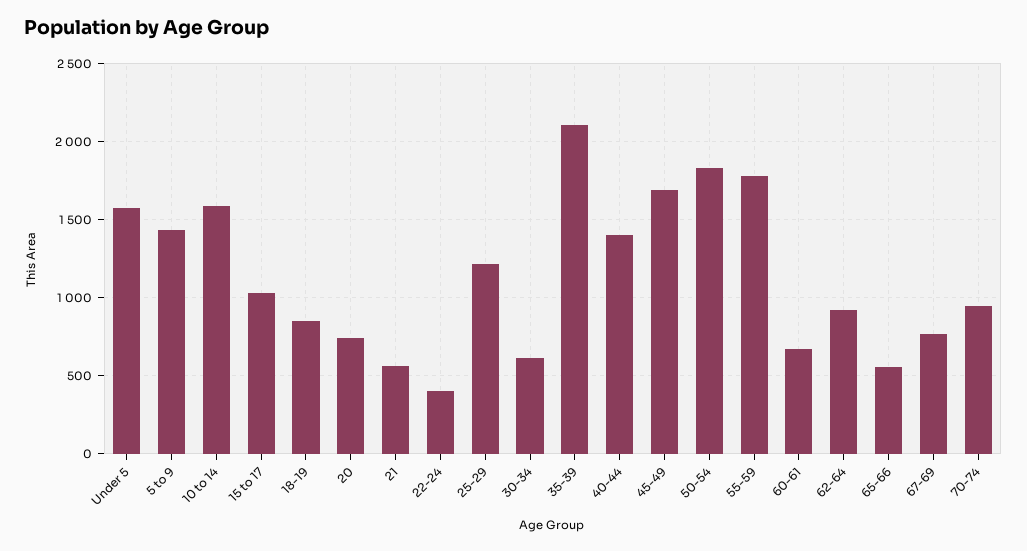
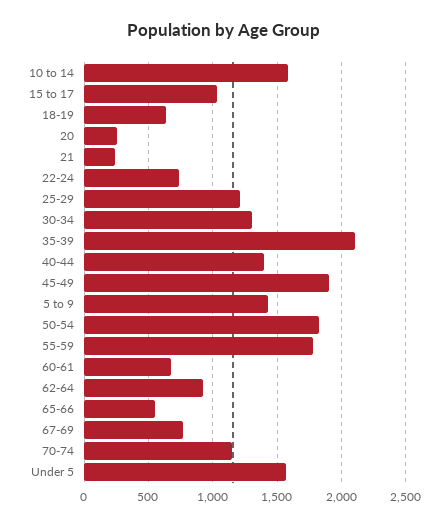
18-19: 850 -> 650
20: 750 -> 250
21: 550 -> 250
22-24: 400 -> 750
30-34: 600 -> 1300
45-49: 1700 -> 1900
70-74: 950 -> 1150

